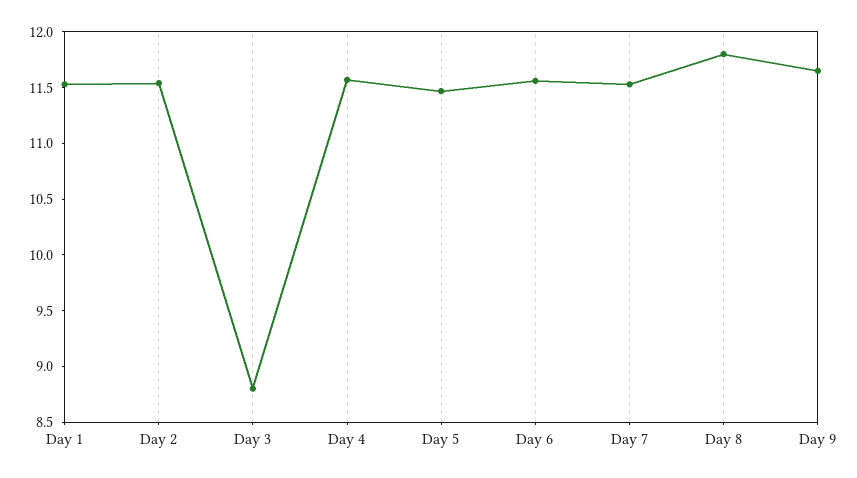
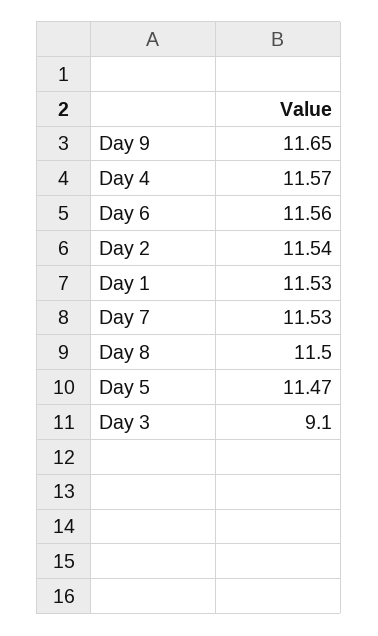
Day 3: 8.8 -> 9.1
Day 8: 11.8 -> 11.5

